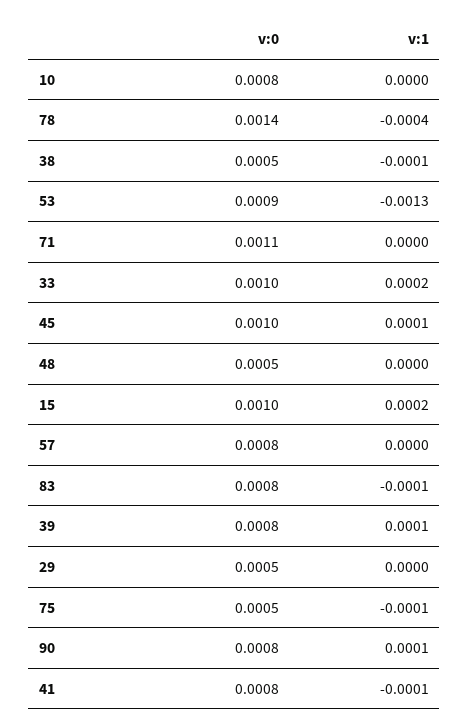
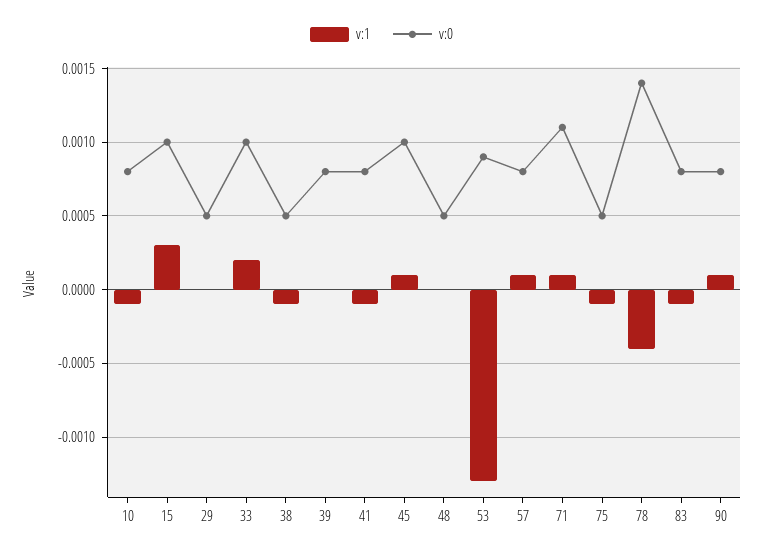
v:1, 10: 0 -> -0.0001
v:1, 71: 0 -> 0.0001
v:1, 15: 0.0002 -> 0.0003
v:1, 57: 0 -> 0.0001
v:1, 39: 0.0001 -> 0

